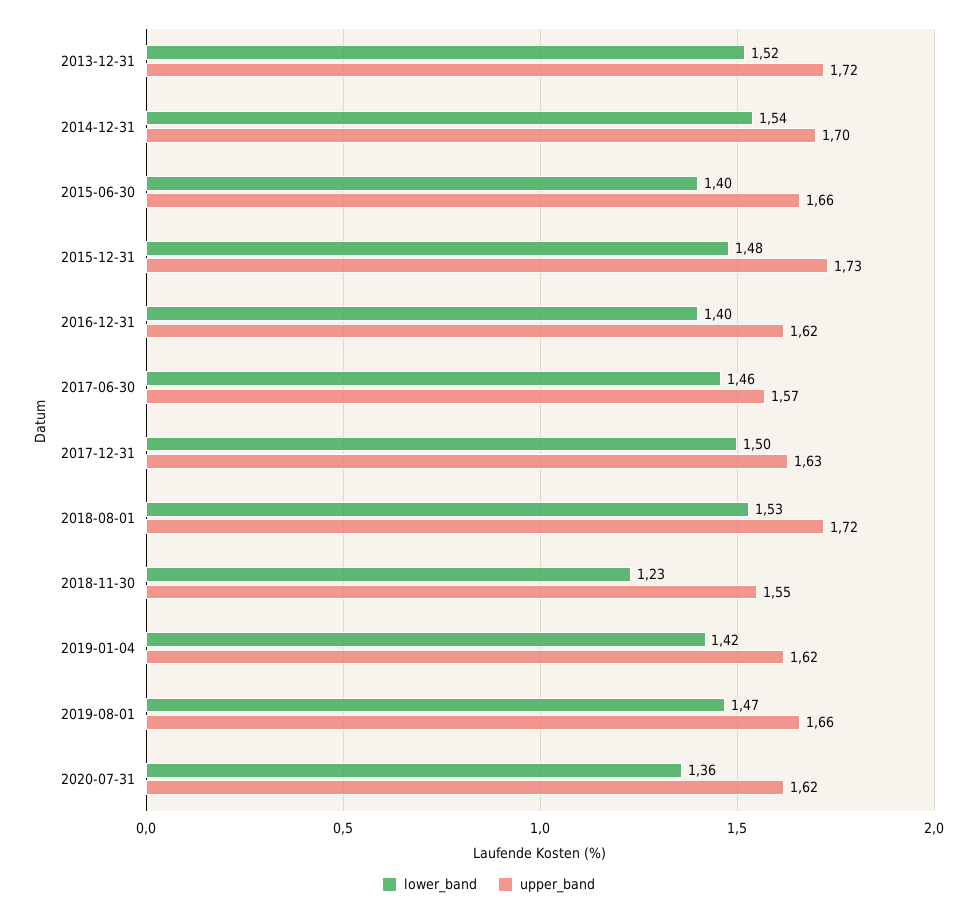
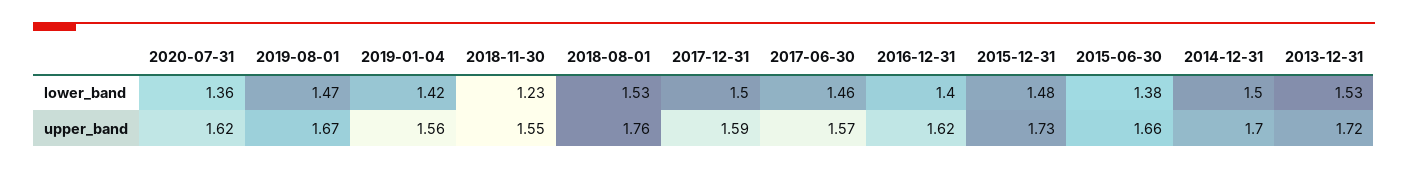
lower_band, 2013-12-31: 1.52 -> 1.53
lower_band, 2014-12-31: 1.54 -> 1.5
lower_band, 2015-06-30: 1.4 -> 1.38
upper_band, 2017-12-31: 1.63 -> 1.59
upper_band, 2018-08-01: 1.72 -> 1.76
upper_band, 2019-01-04: 1.62 -> 1.56
upper_band, 2019-08-01: 1.66 -> 1.67

